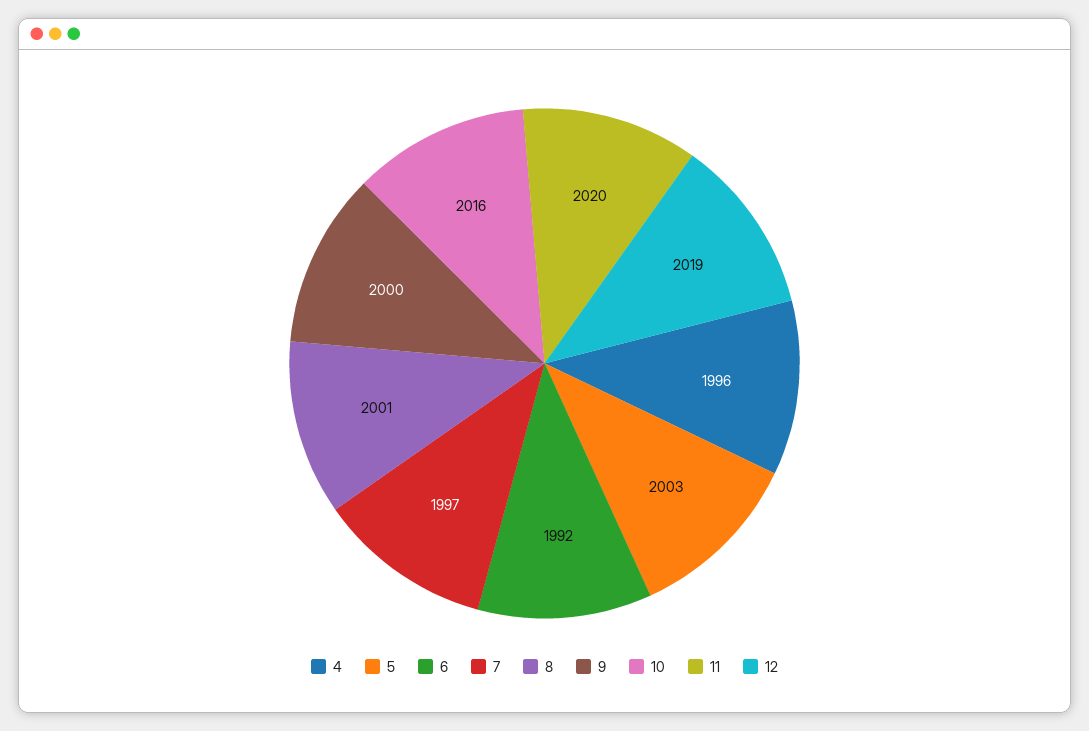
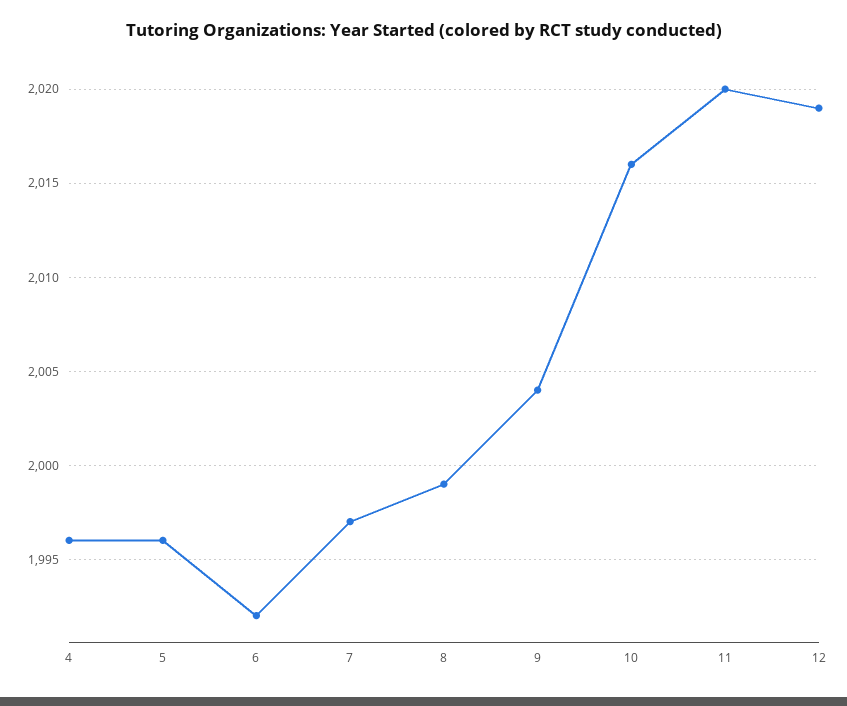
5: 2003 -> 1996
8: 2001 -> 1999
9: 2000 -> 2004

